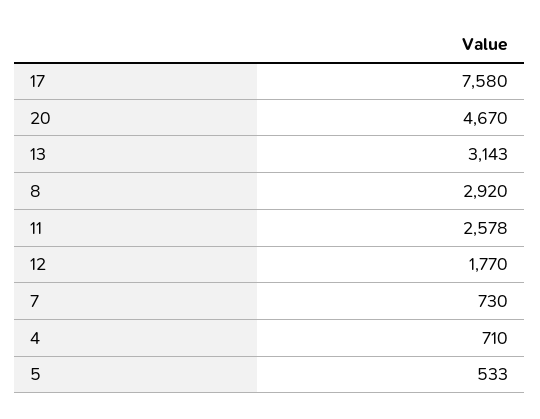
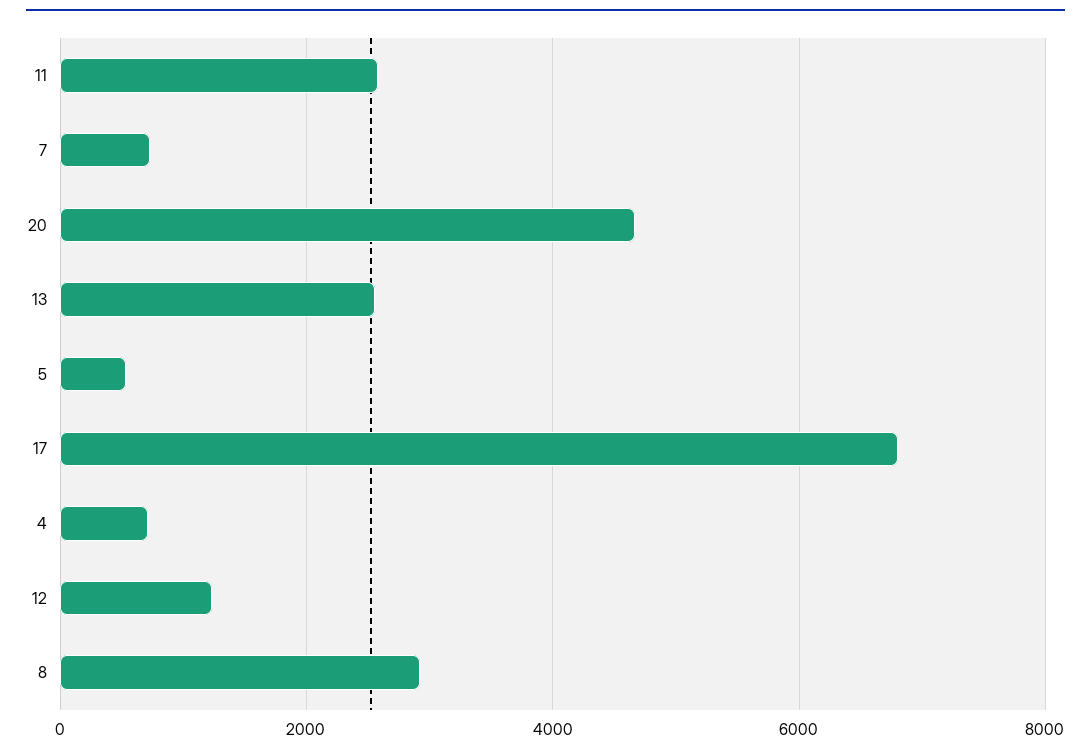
17: 7580 -> 6800
13: 3143 -> 2600
12: 1770 -> 1200

